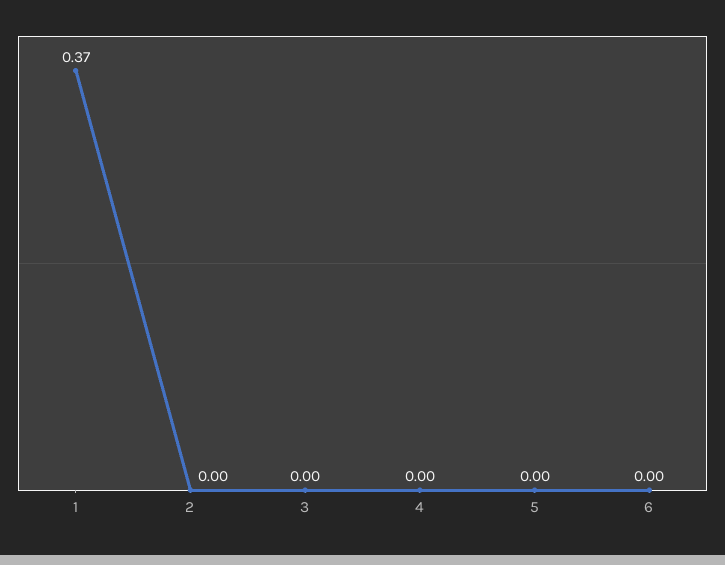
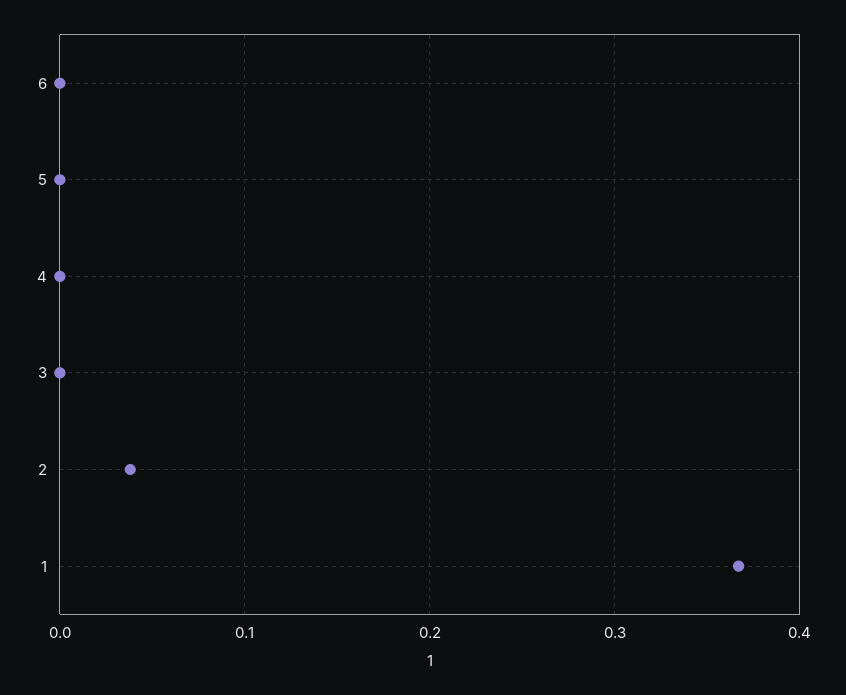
2: 0 -> 0.04

